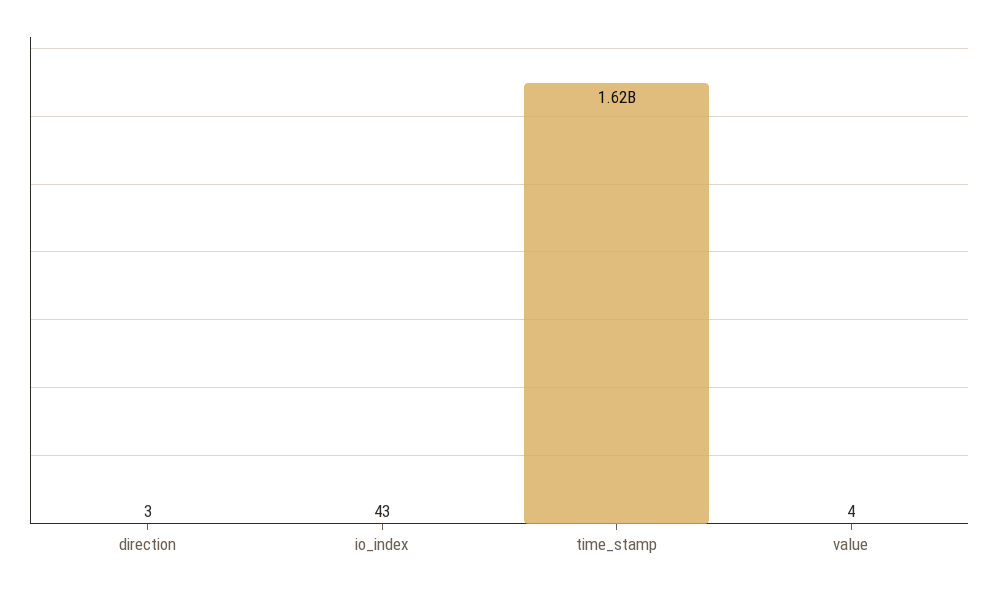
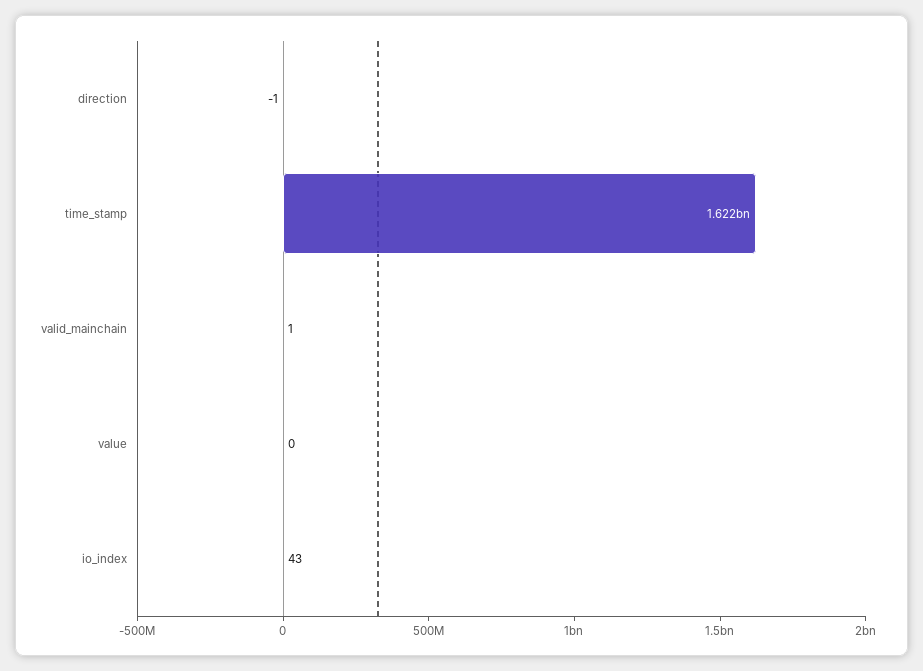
direction: 3 -> -1
value: 4 -> 0
valid_mainchain: none -> 1

